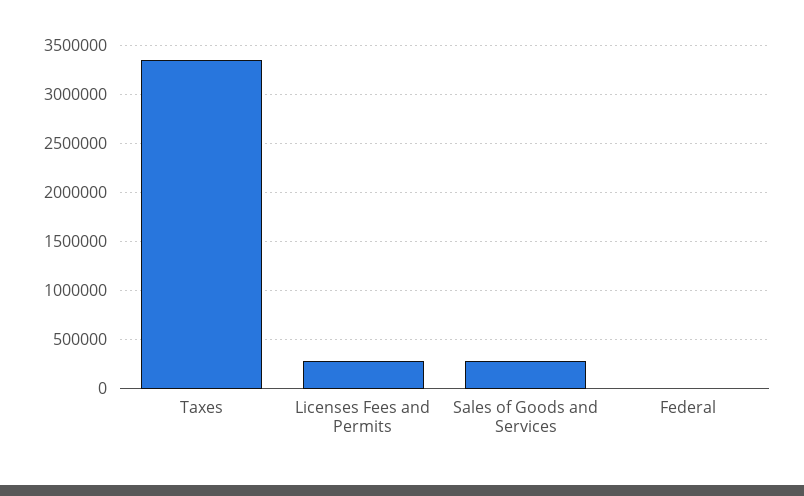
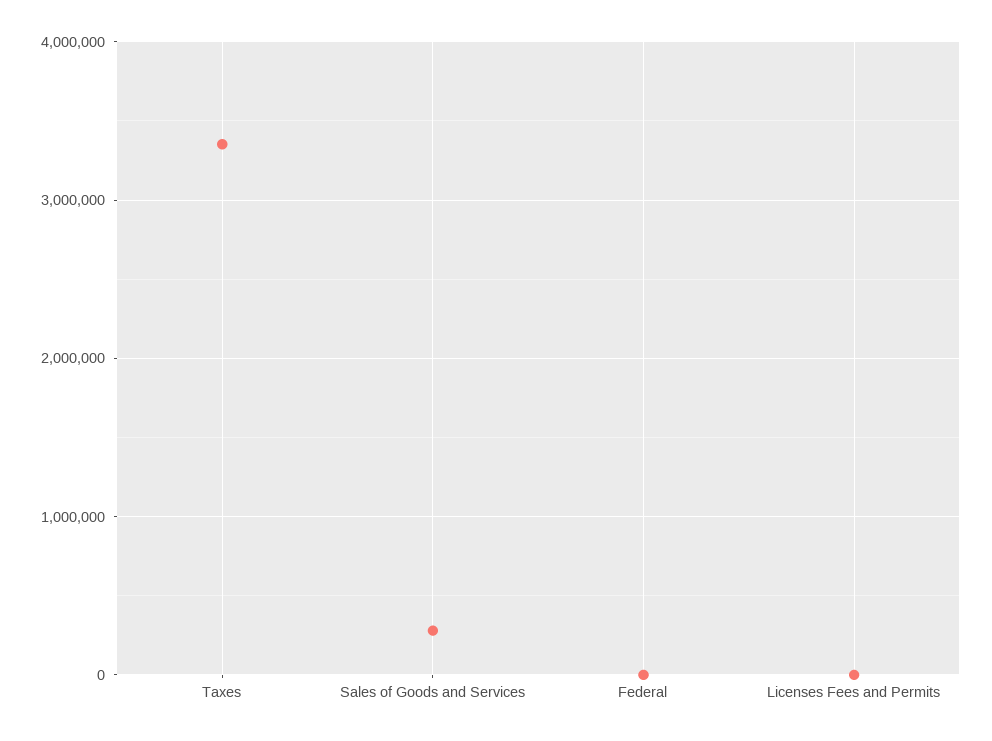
Licenses Fees and Permits: 300000 -> 0

